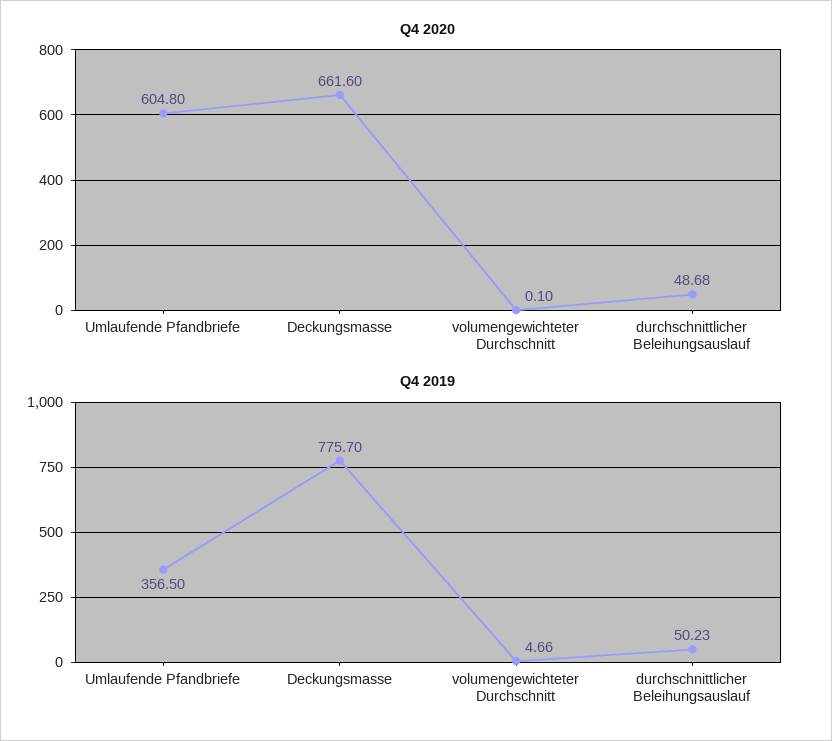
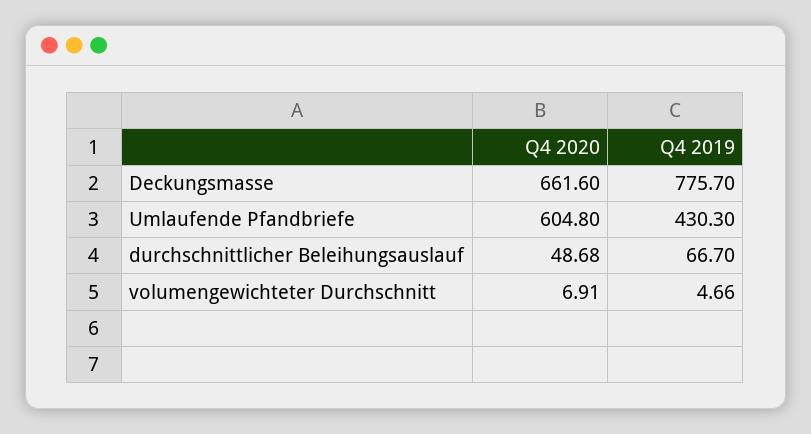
Q4 2020, volumengewichteter Durchschnitt: 0.1 -> 6.91
Q4 2019, Umlaufende Pfandbriefe: 356.5 -> 430.3
Q4 2019, durchschnittlicher Beleihungsauslauf: 50.23 -> 66.7

